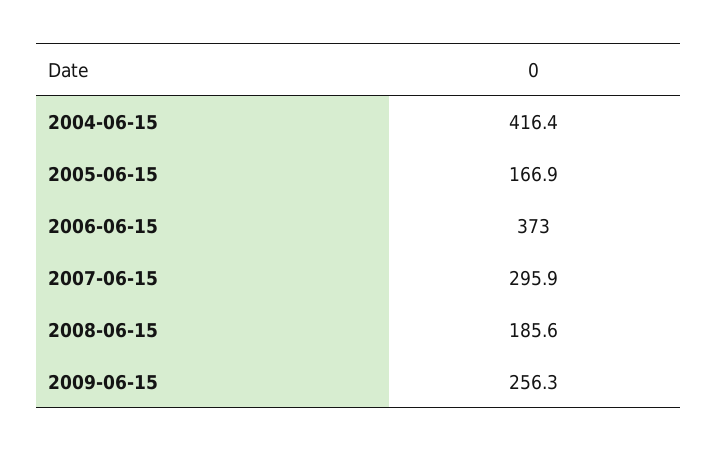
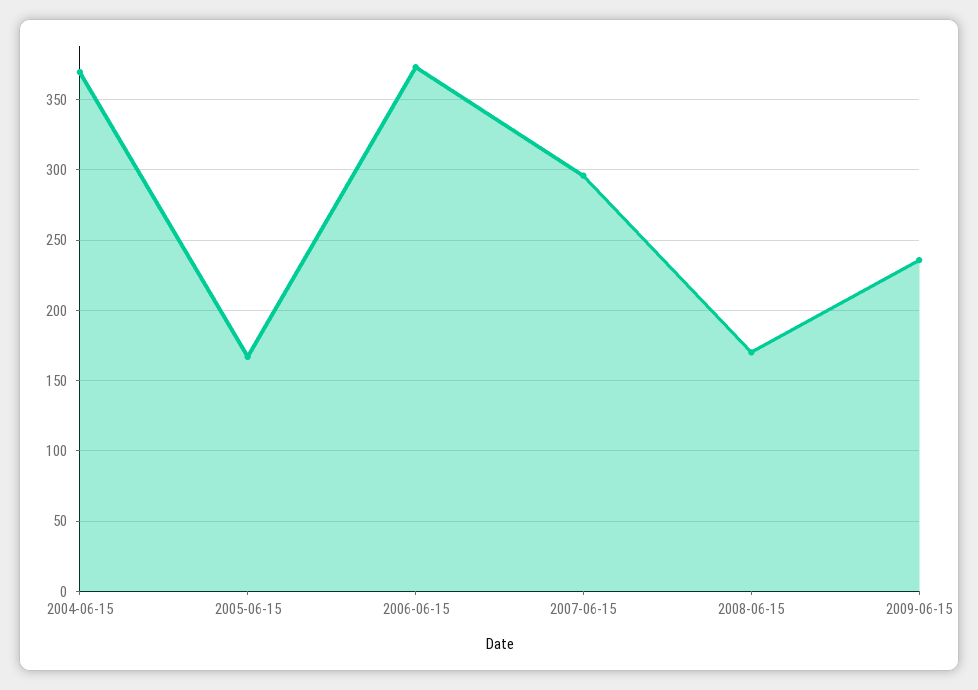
2004-06-15: 416.4 -> 370
2008-06-15: 185.6 -> 170
2009-06-15: 256.3 -> 235

